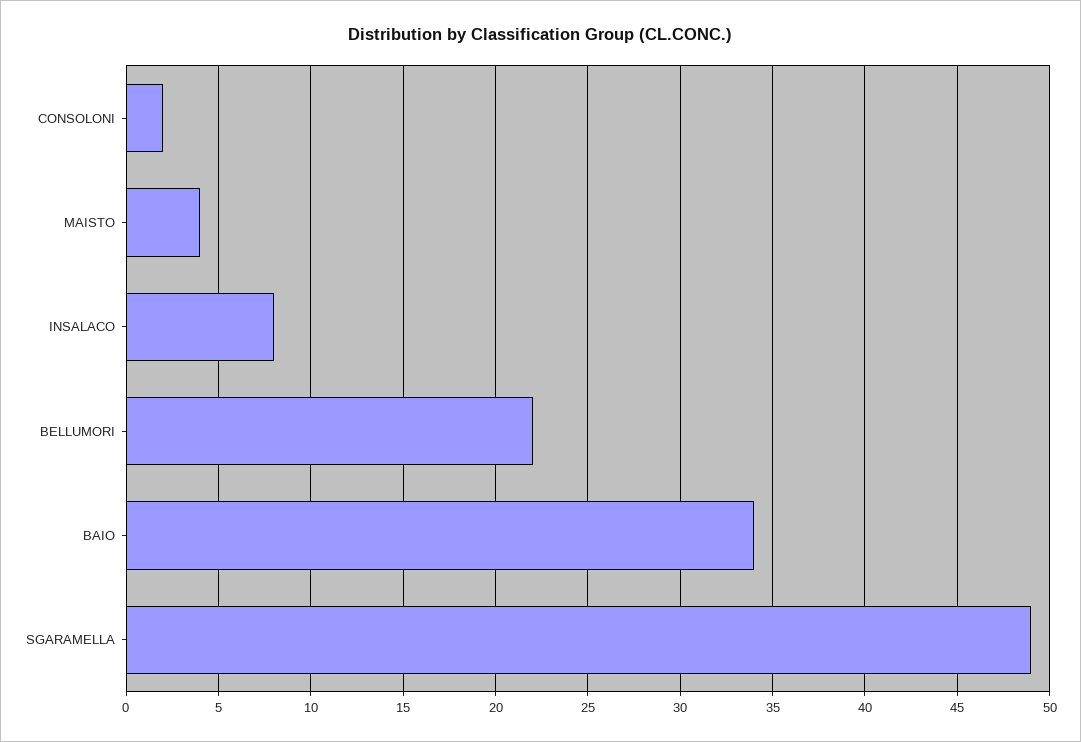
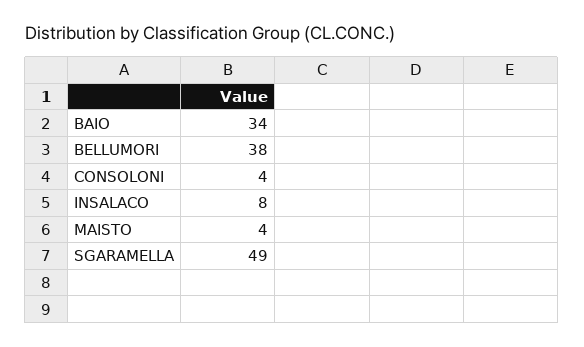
CONSOLONI: 2 -> 4
BELLUMORI: 22 -> 38

